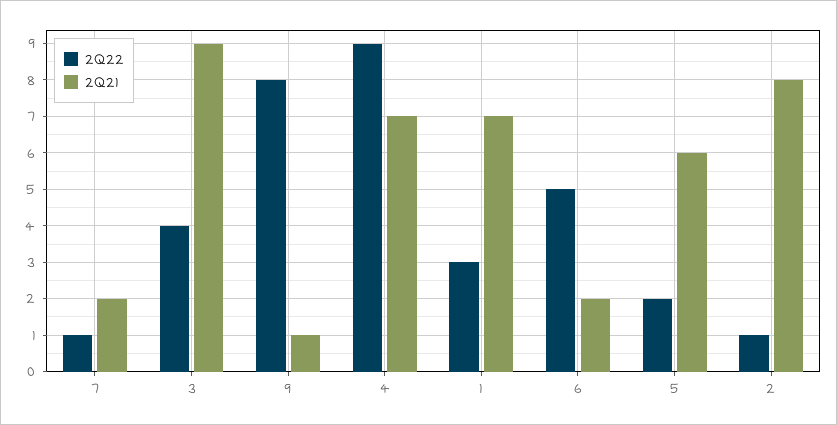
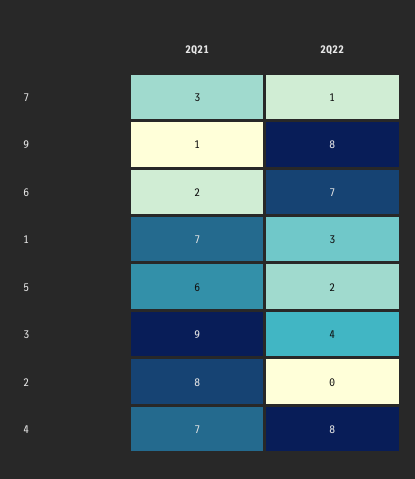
2Q21, 7: 2 -> 3
2Q22, 4: 9 -> 8
2Q22, 6: 5 -> 7
2Q22, 2: 1 -> 0

